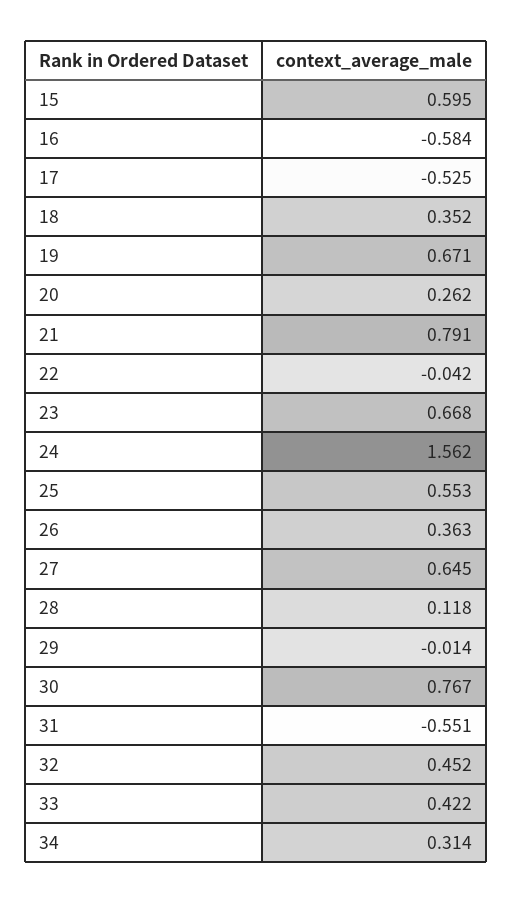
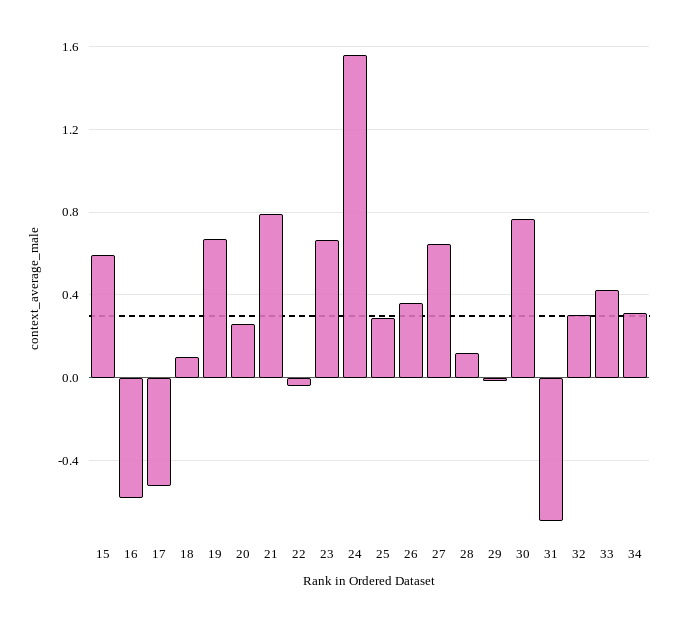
18: 0.352 -> 0.1
25: 0.553 -> 0.3
31: -0.551 -> -0.7
32: 0.452 -> 0.3

